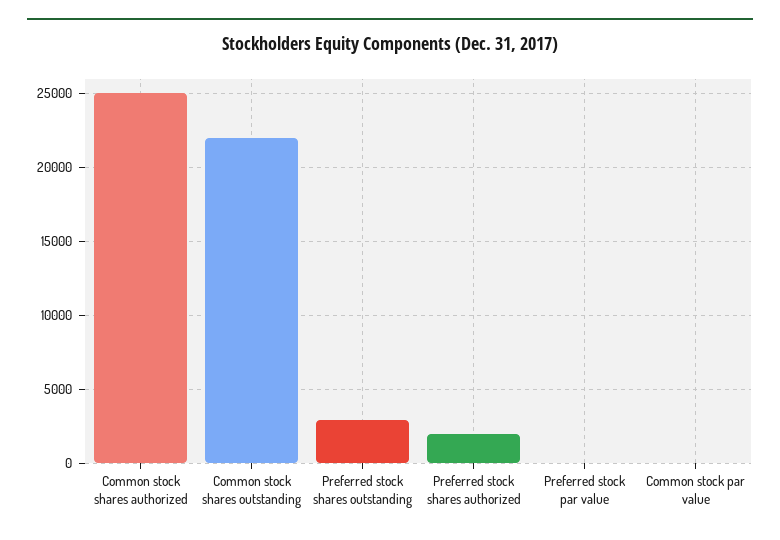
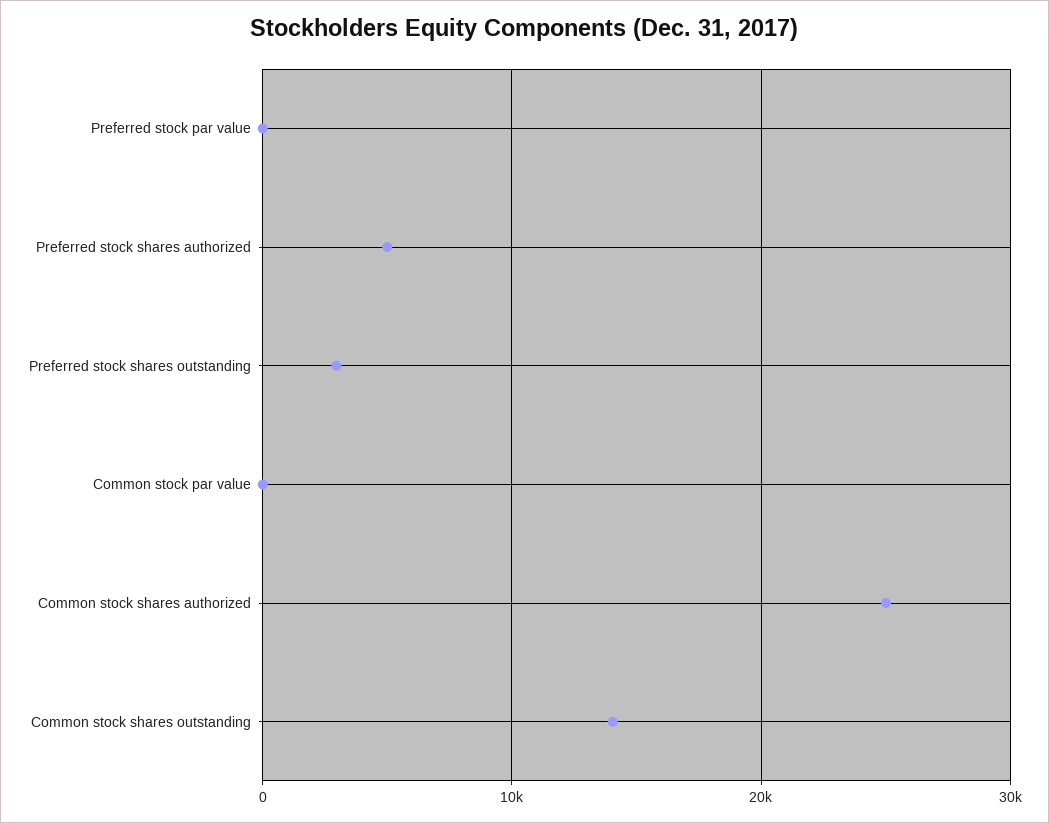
Common stock shares outstanding: 22000 -> 14000
Preferred stock shares authorized: 2000 -> 5000

